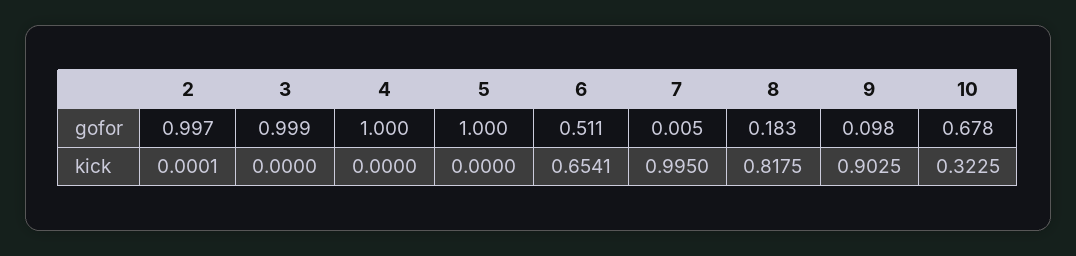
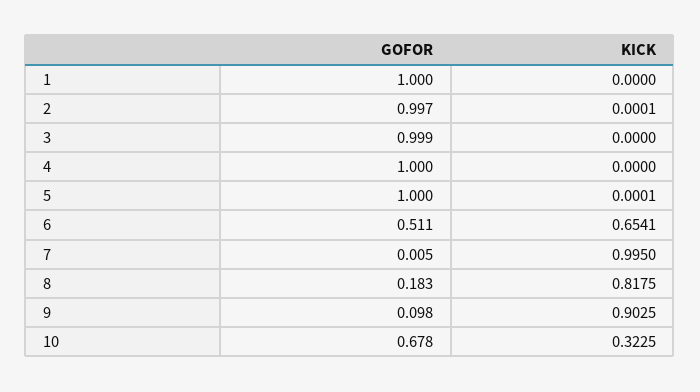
5, kick: 0 -> 0.0001
1, gofor: none -> 1
1, kick: none -> 0

